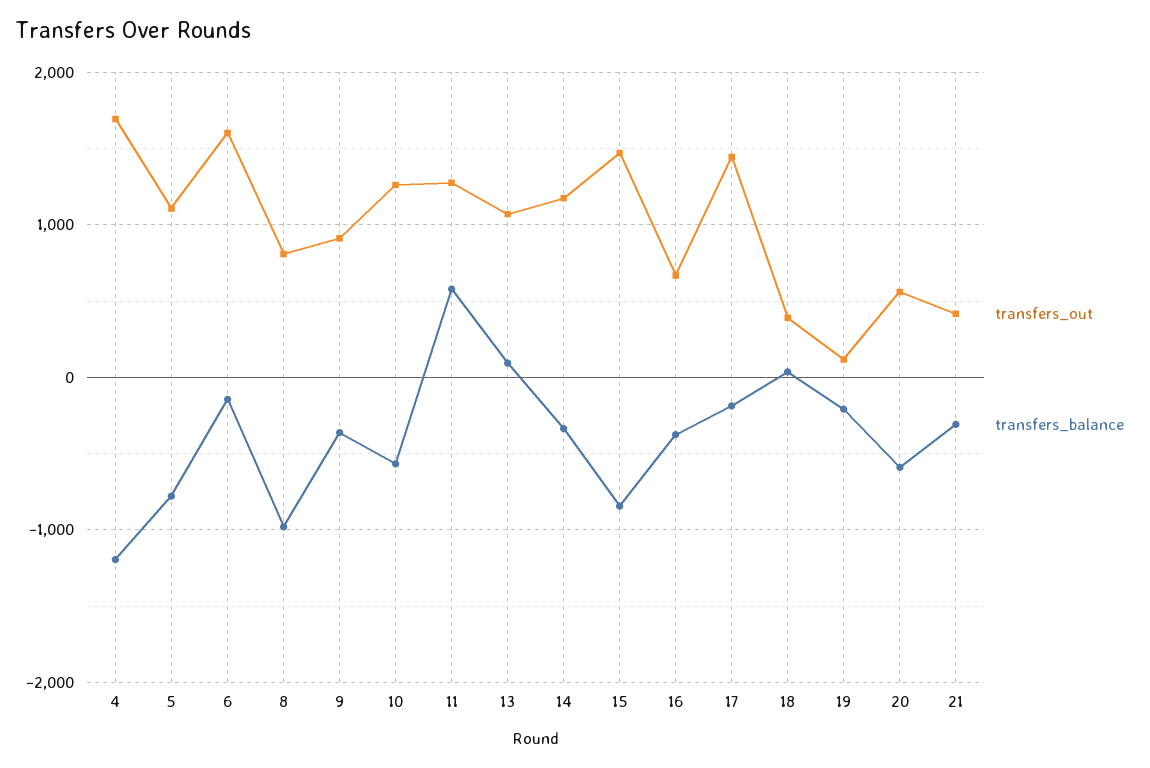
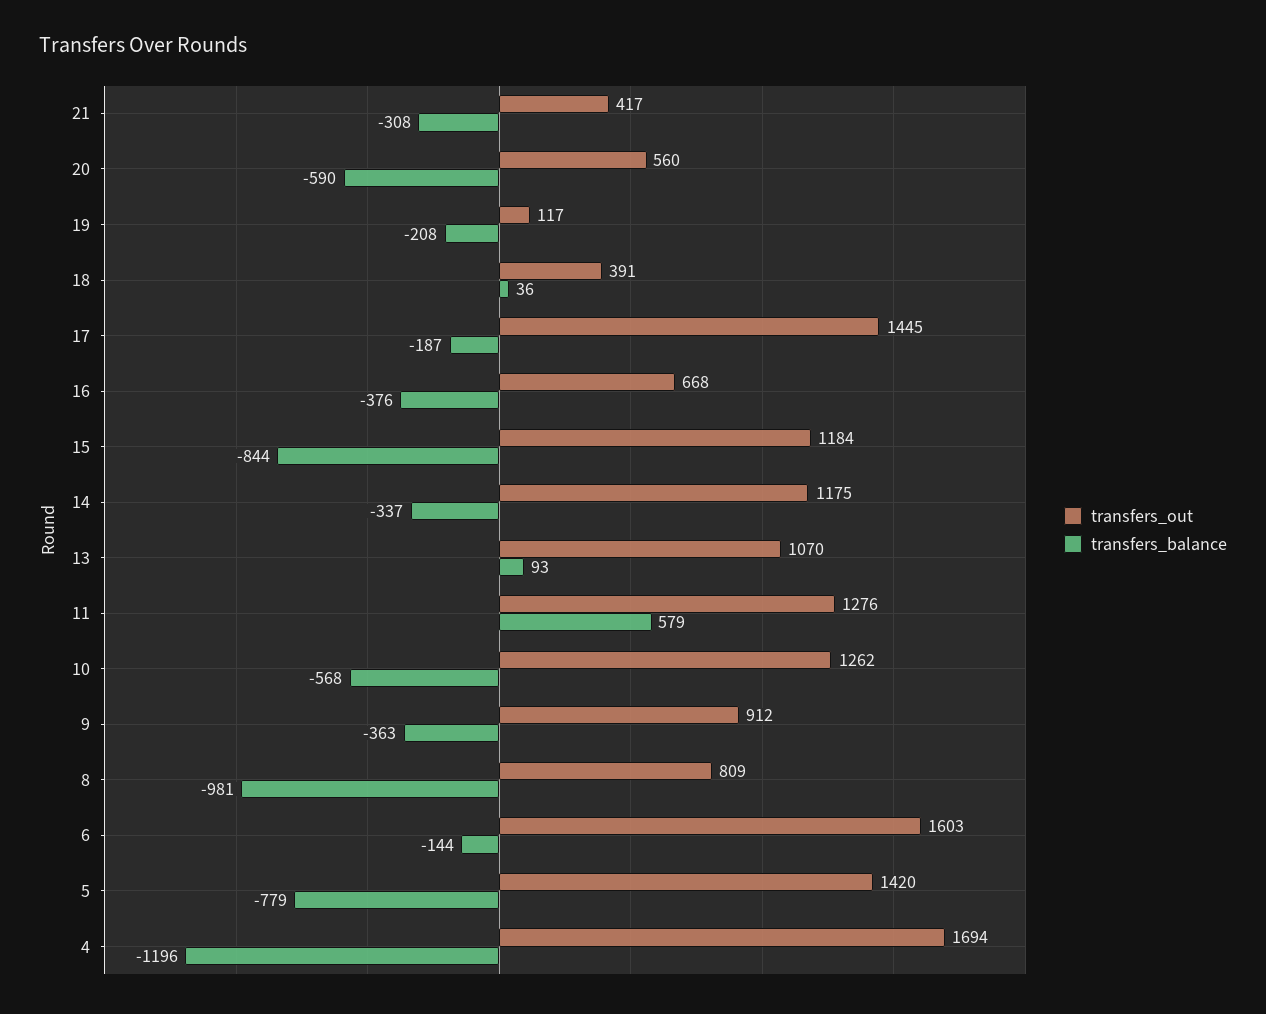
transfers_out, 5: 1100 -> 1420
transfers_out, 15: 1500 -> 1184

